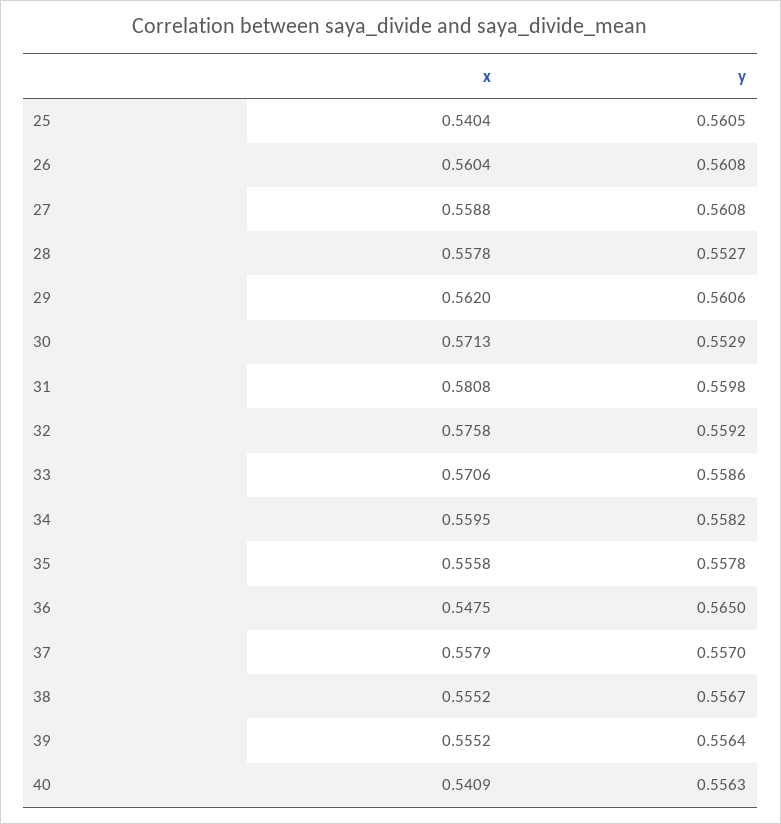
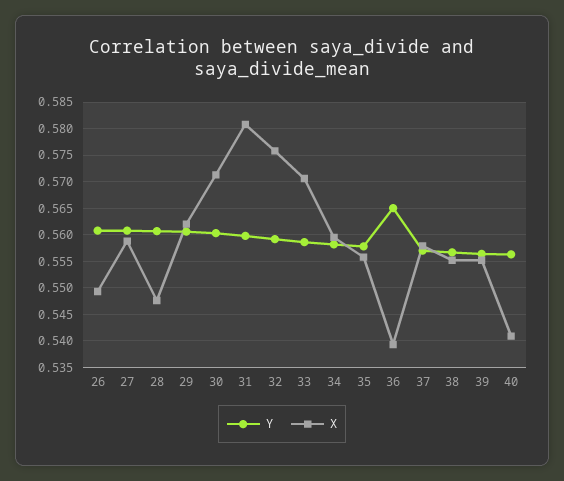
x, 25: 0.5404 -> none
y, 25: 0.5605 -> none
x, 26: 0.5604 -> 0.55
x, 28: 0.5578 -> 0.5475
y, 28: 0.5527 -> 0.56
y, 30: 0.5529 -> 0.56
x, 36: 0.5475 -> 0.54

